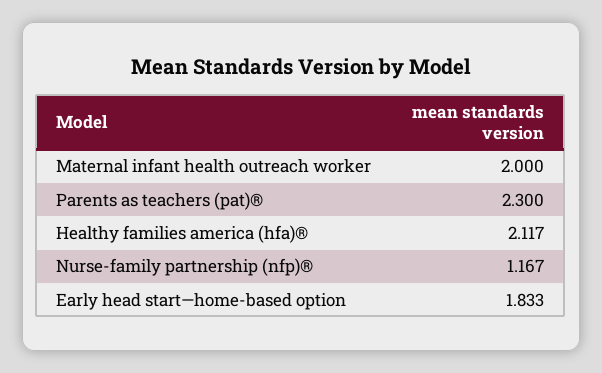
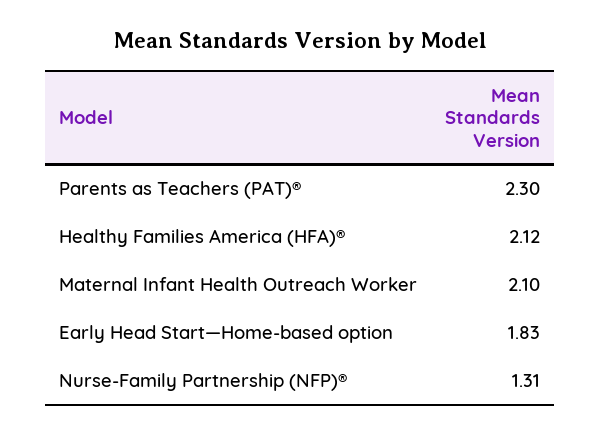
Maternal infant health outreach worker: 2 -> 2.1
Nurse-family partnership (nfp)®: 1.167 -> 1.31

